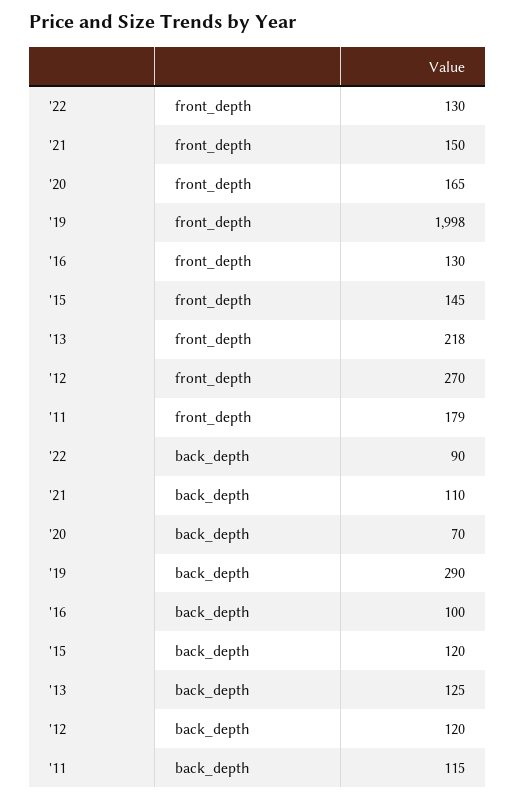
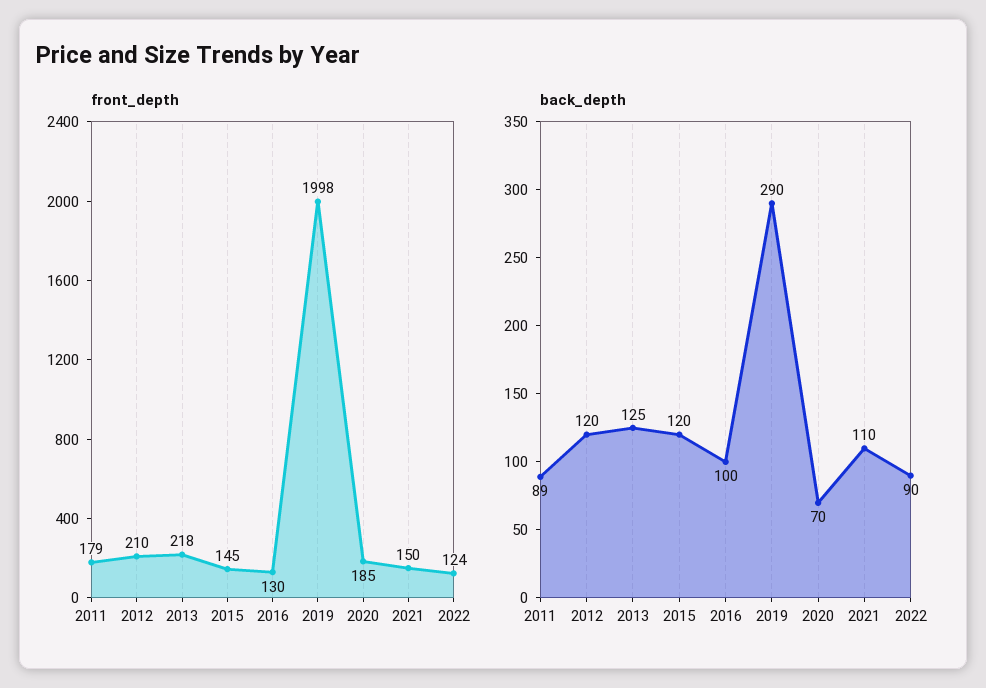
front_depth, '22: 130 -> 124
front_depth, '20: 165 -> 185
front_depth, '12: 270 -> 210
back_depth, '11: 115 -> 89

